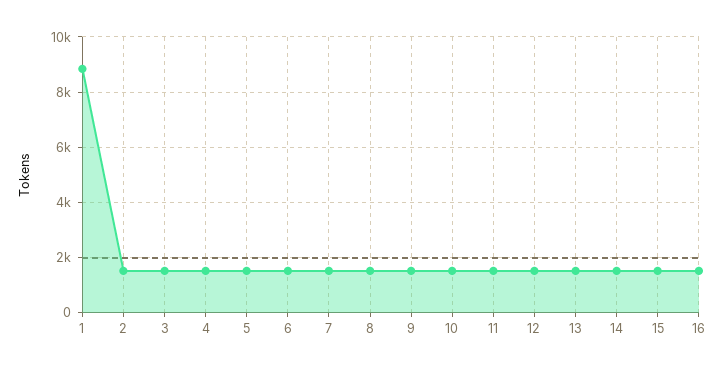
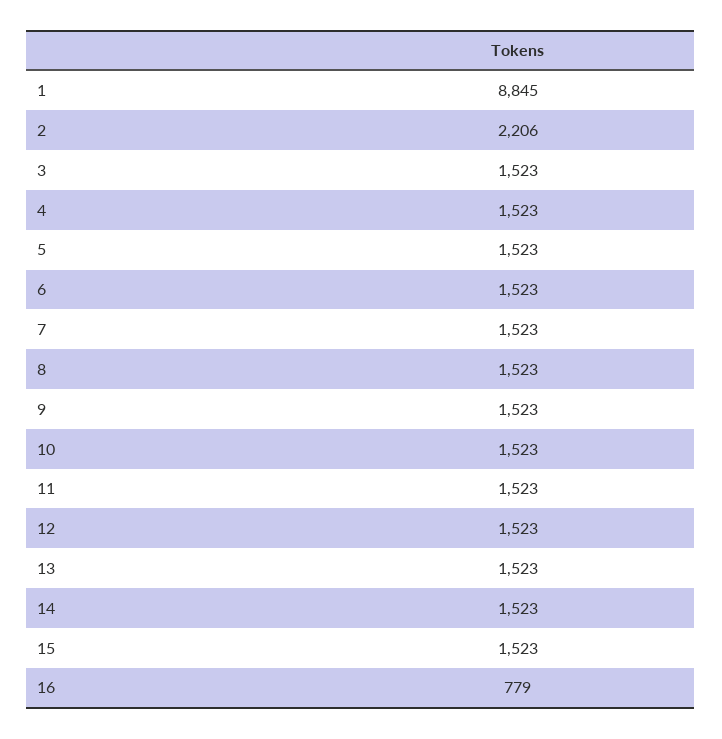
2: 1500 -> 2206
16: 1500 -> 779

